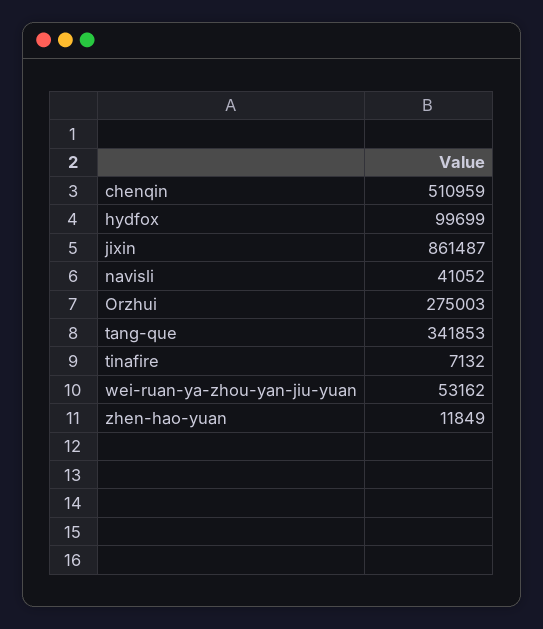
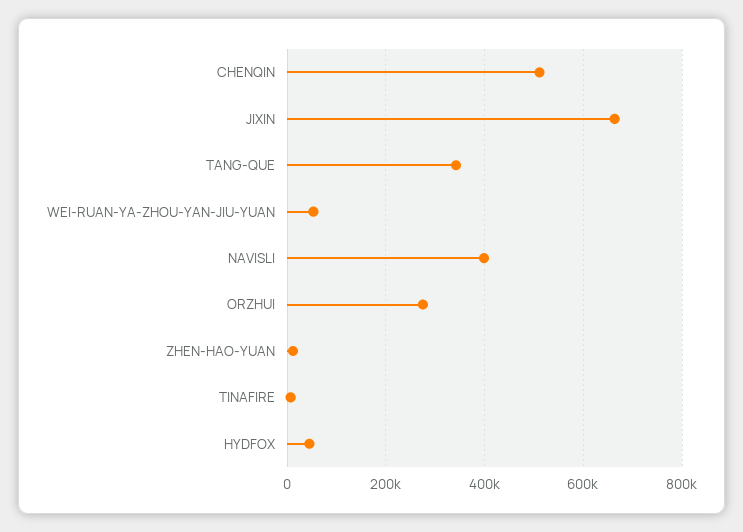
hydfox: 99699 -> 40000
jixin: 861487 -> 660000
navisli: 41052 -> 400000

